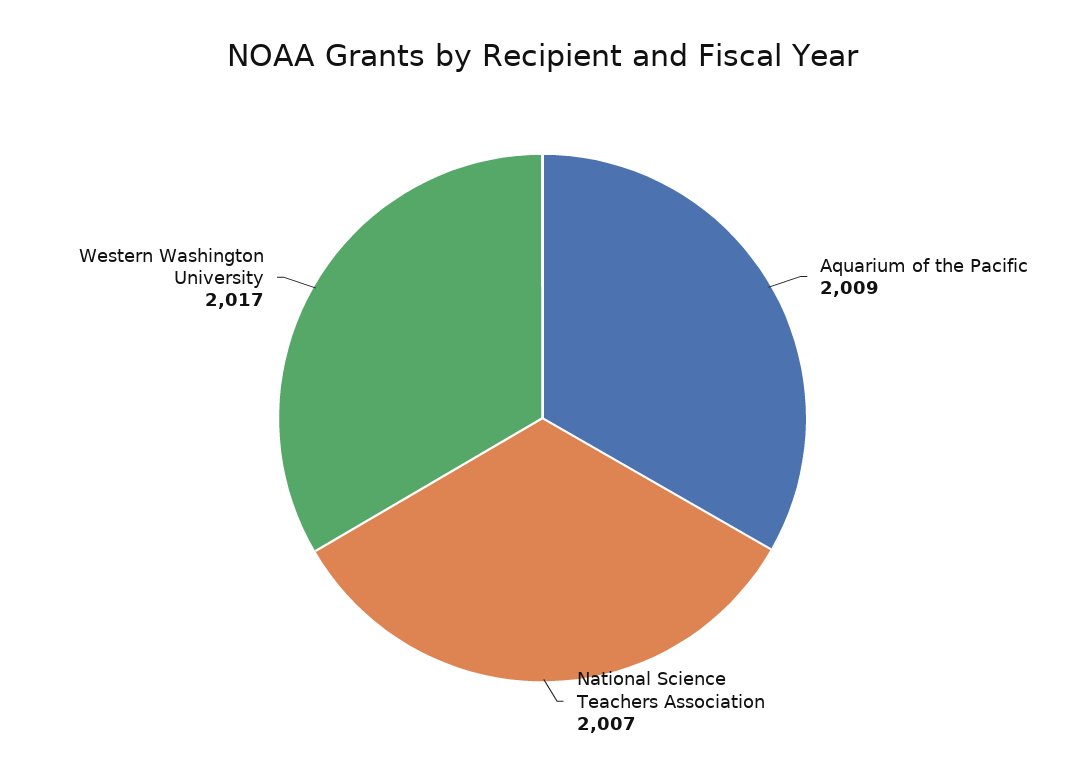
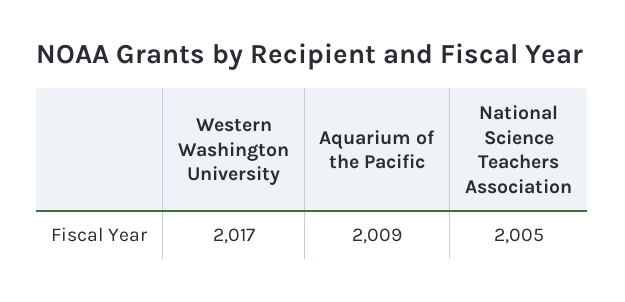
National Science Teachers Association: 2007 -> 2005

